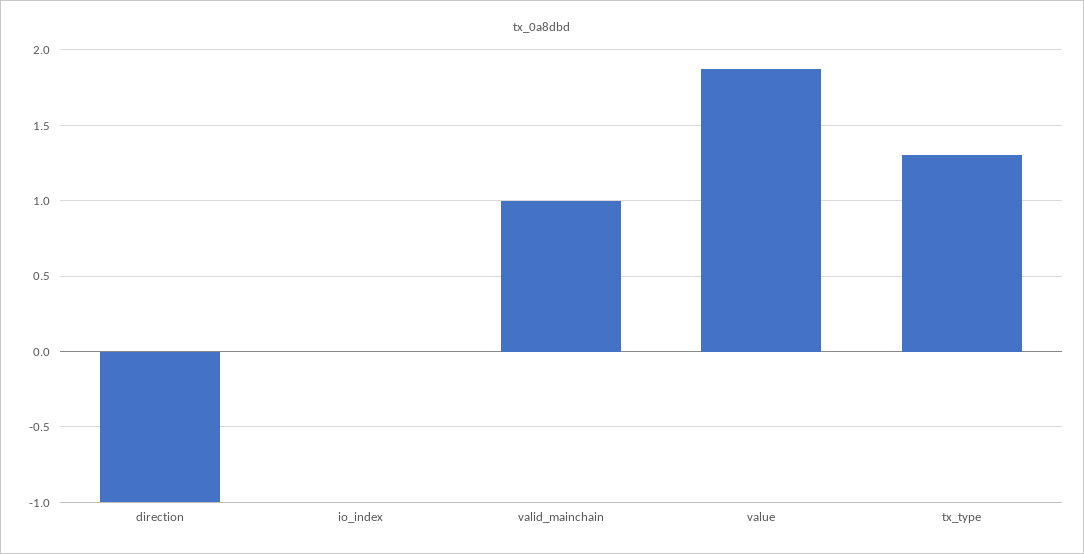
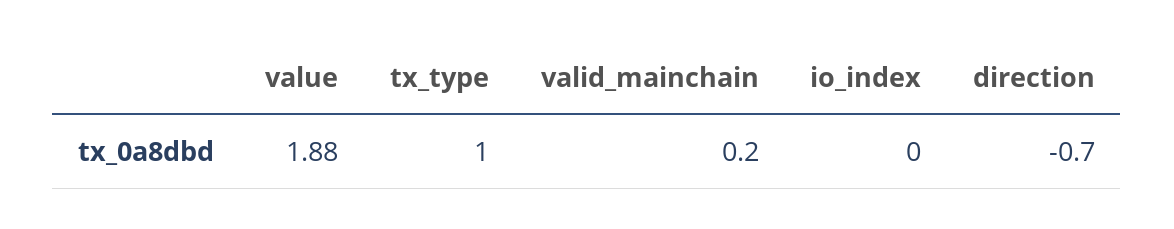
direction: -1 -> -0.7
valid_mainchain: 1 -> 0.2
tx_type: 1.3 -> 1

